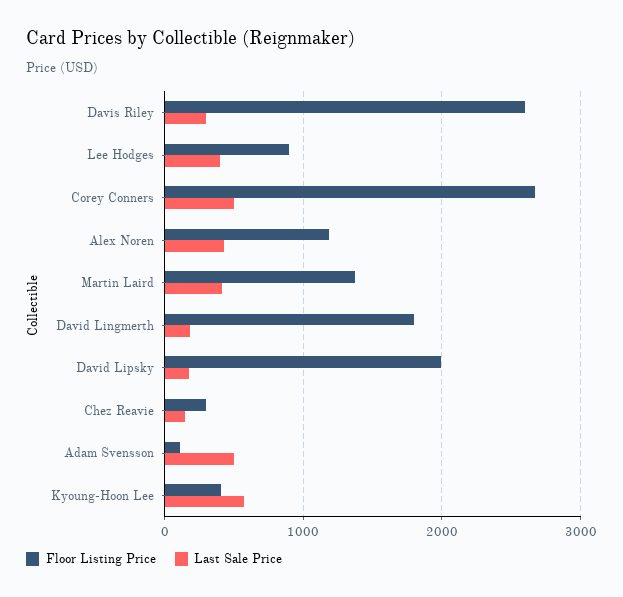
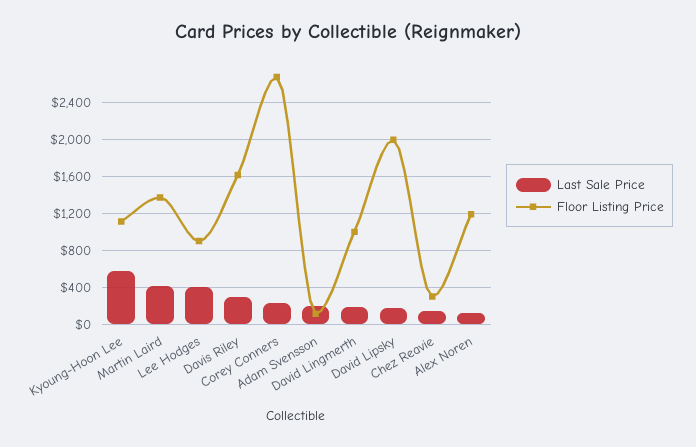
Floor Listing Price, Davis Riley: 2600 -> 1600
Last Sale Price, Corey Conners: 500 -> 200
Last Sale Price, Alex Noren: 400 -> 100
Floor Listing Price, David Lingmerth: 1800 -> 1000
Last Sale Price, Adam Svensson: 500 -> 200
Floor Listing Price, Kyoung-Hoon Lee: 400 -> 1100

